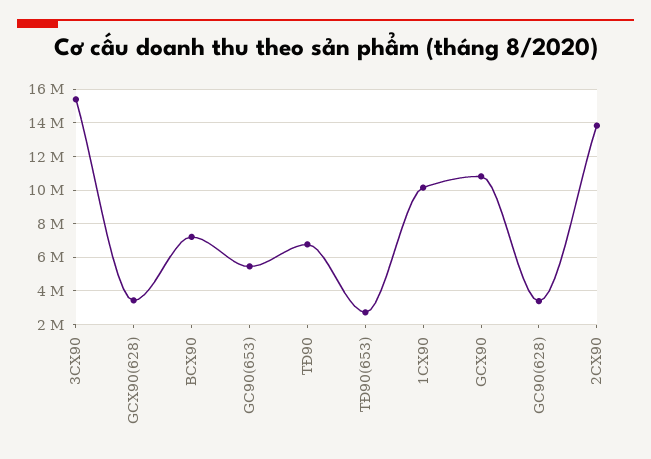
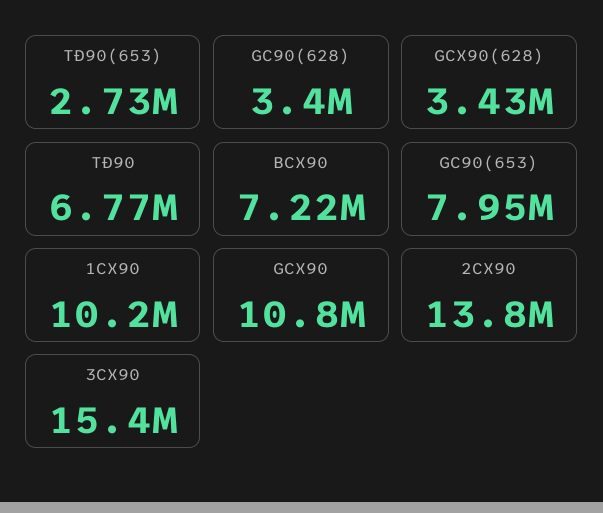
GC90(653): 5500000 -> 7950000

